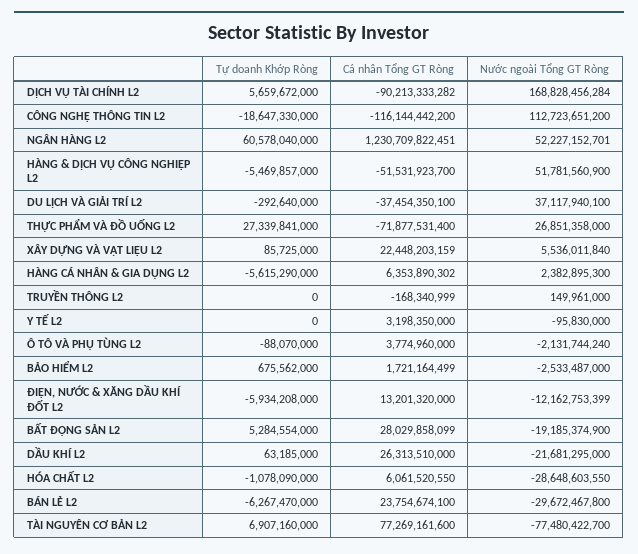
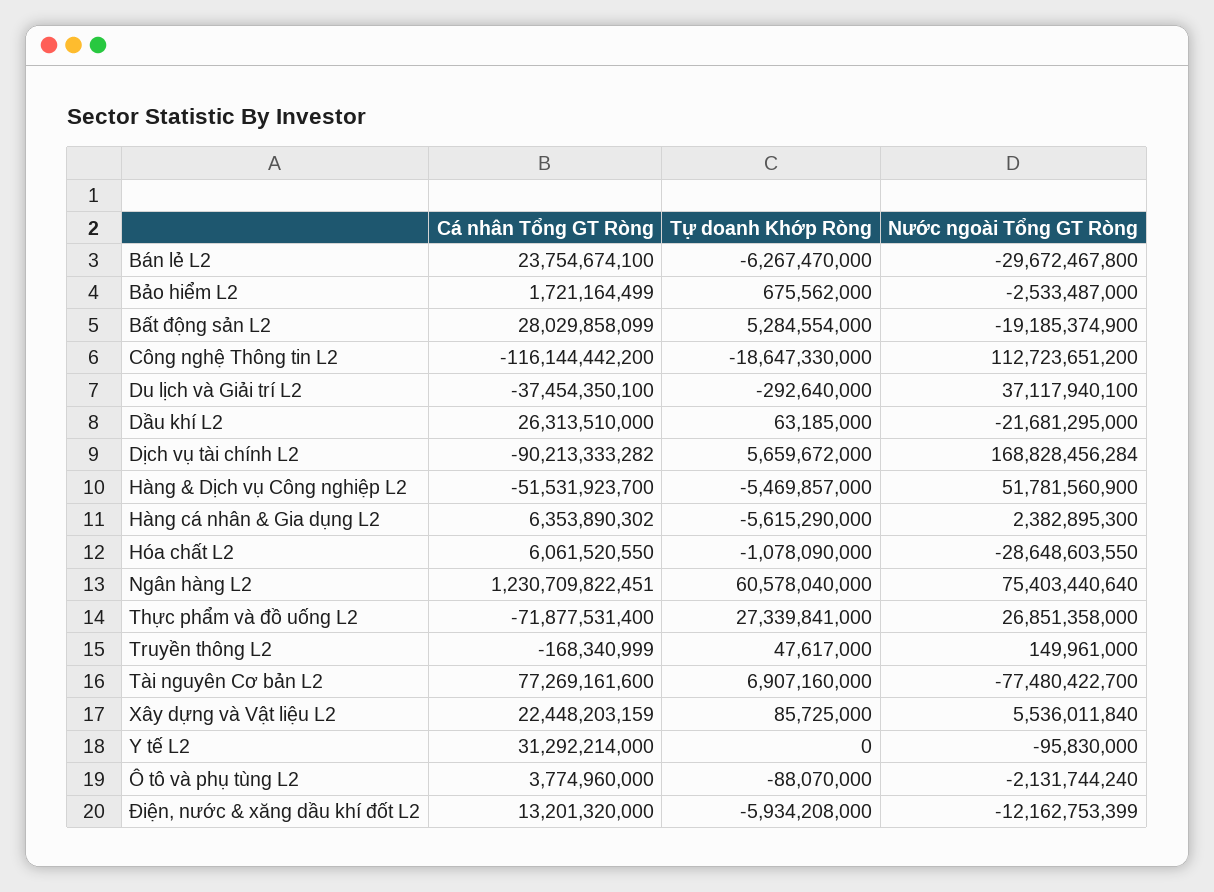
Nước ngoài Tổng GT Ròng, NGÂN HÀNG L2: 52227152701 -> 75403440640
Tự doanh Khớp Ròng, TRUYỀN THÔNG L2: 0 -> 47617000
Cá nhân Tổng GT Ròng, Y TẾ L2: 3198350000 -> 31292214000

